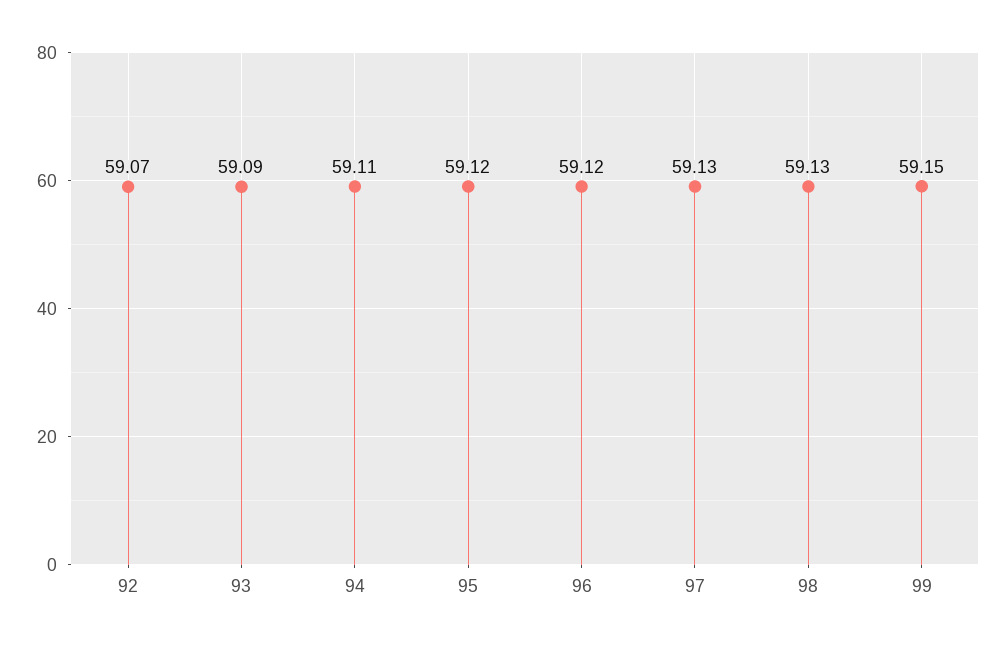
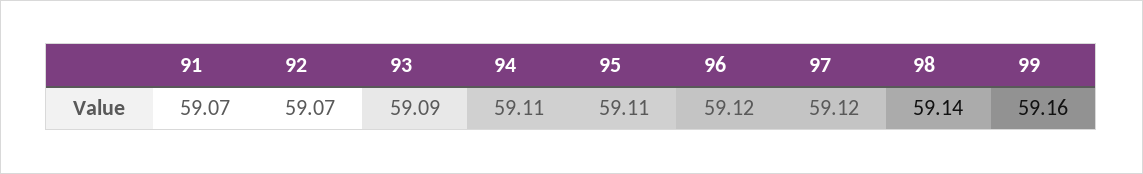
95: 59.12 -> 59.11
97: 59.13 -> 59.12
98: 59.13 -> 59.14
99: 59.15 -> 59.16
91: none -> 59.07

